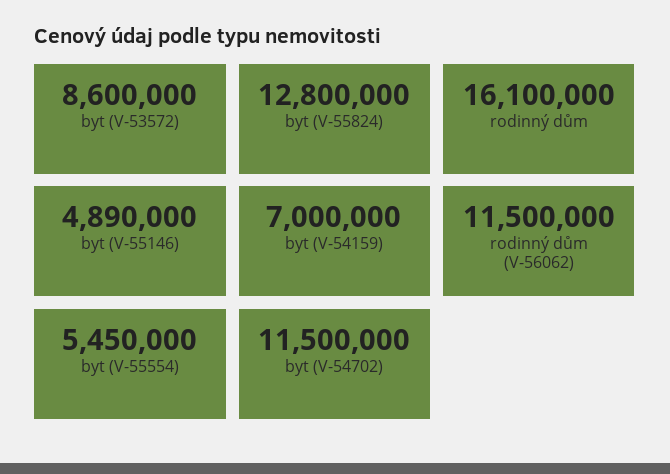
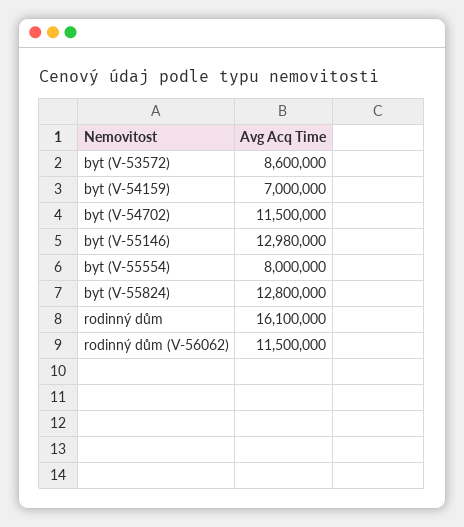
byt (V-55146): 4890000 -> 12980000
byt (V-55554): 5450000 -> 8000000

